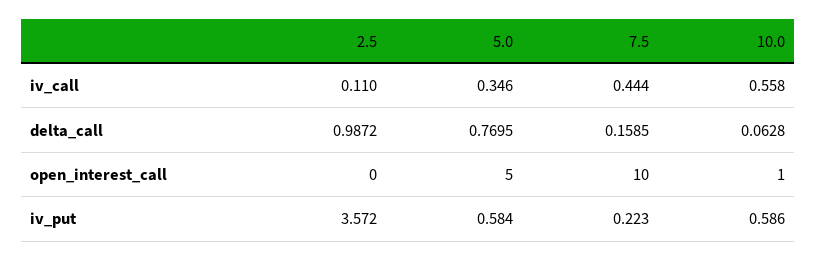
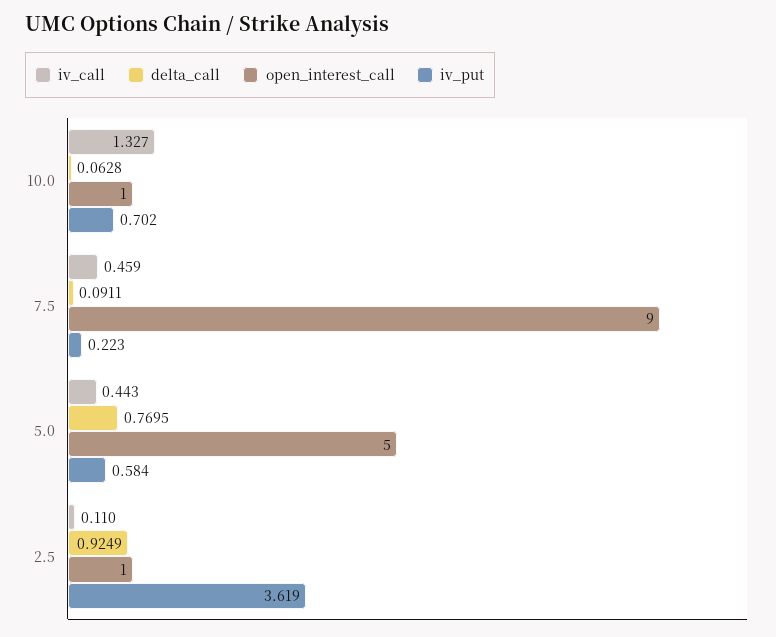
iv_call, 5.0: 0.346 -> 0.443
iv_call, 7.5: 0.444 -> 0.459
iv_call, 10.0: 0.558 -> 1.327
delta_call, 2.5: 0.9872 -> 0.9249
delta_call, 7.5: 0.1585 -> 0.0911
open_interest_call, 2.5: 0 -> 1
open_interest_call, 7.5: 10 -> 9
iv_put, 2.5: 3.572 -> 3.619
iv_put, 10.0: 0.586 -> 0.702

